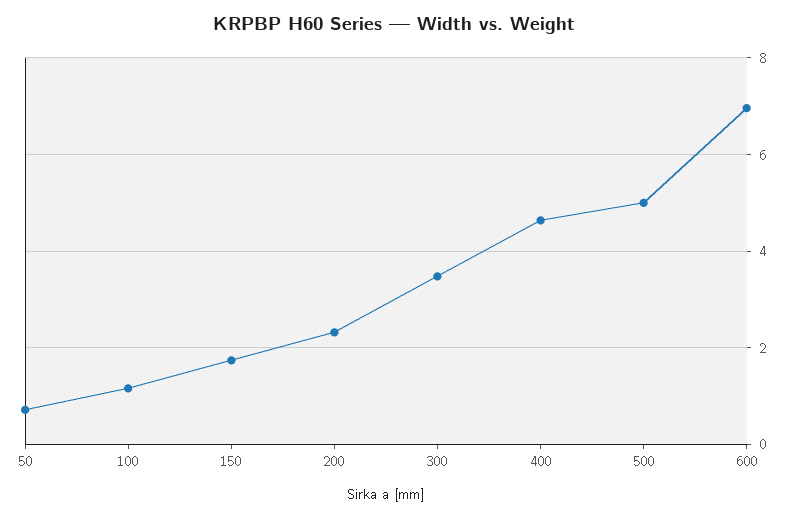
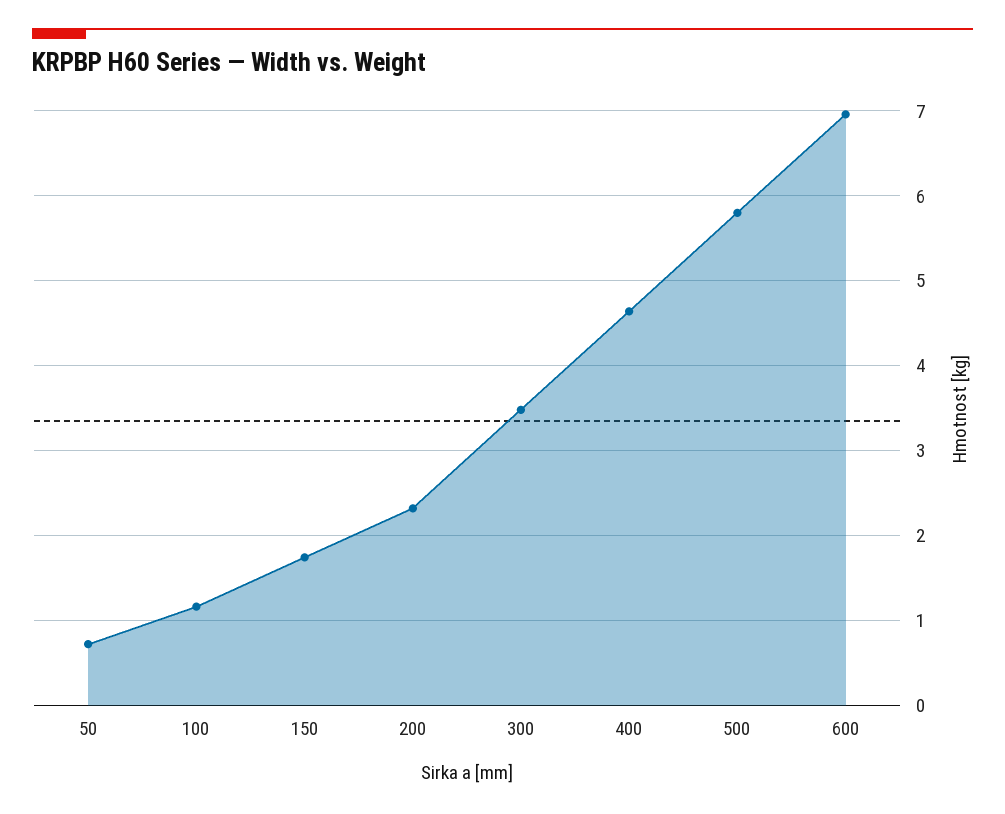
500: 5 -> 5.8

